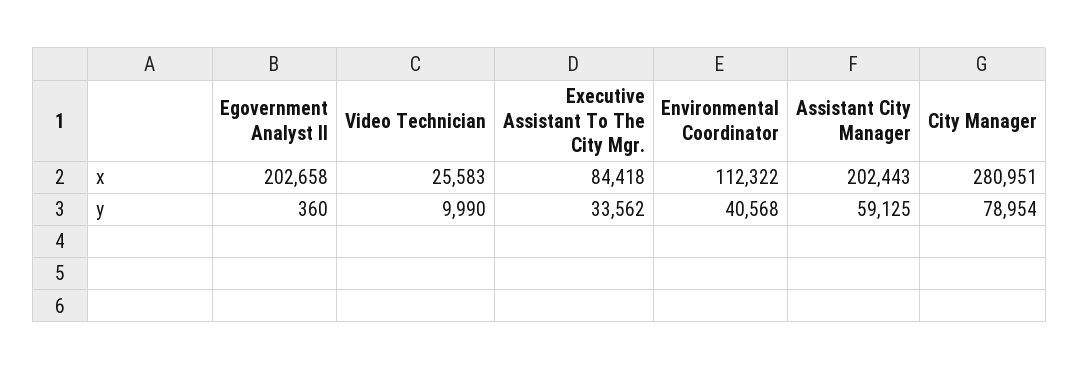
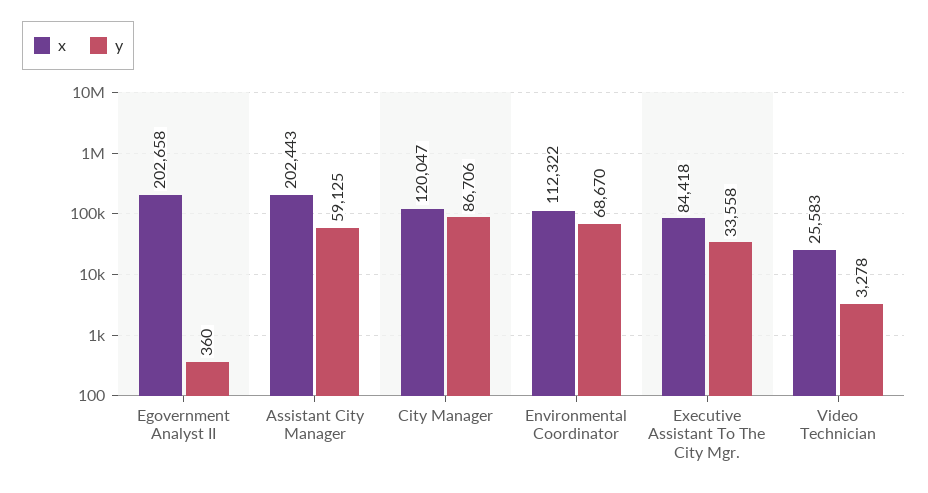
x, City Manager: 280951 -> 120047
y, Video Technician: 9990 -> 3278
y, Executive Assistant To The City Mgr.: 33562 -> 33558
y, Environmental Coordinator: 40568 -> 68670
y, City Manager: 78954 -> 86706

